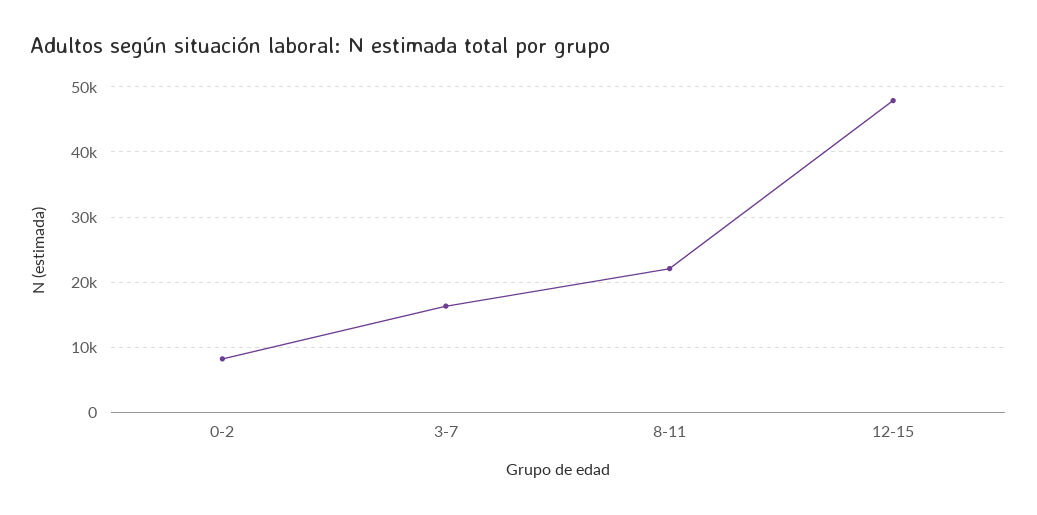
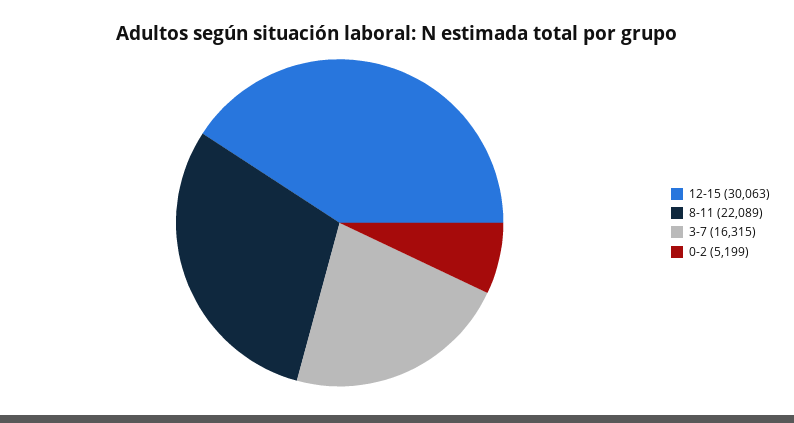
0-2: 8000 -> 5199
12-15: 48000 -> 30063

